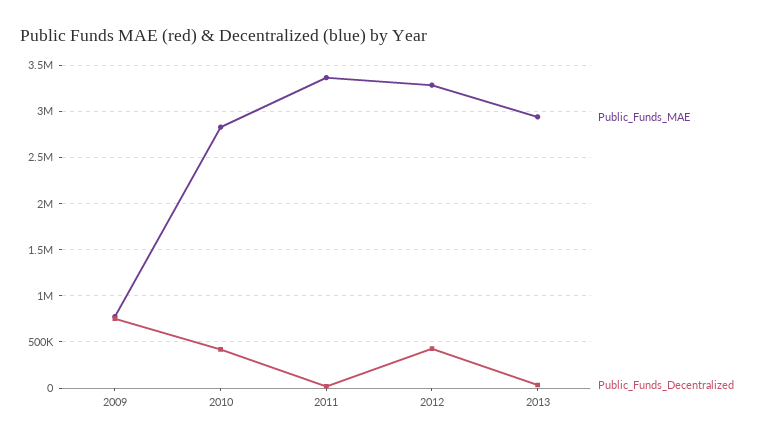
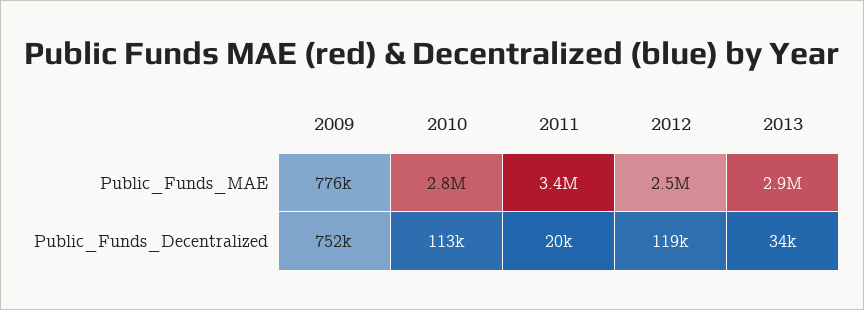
Public_Funds_Decentralized, 2010: 400000 -> 113000
Public_Funds_MAE, 2012: 3300000 -> 2500000
Public_Funds_Decentralized, 2012: 400000 -> 119000

